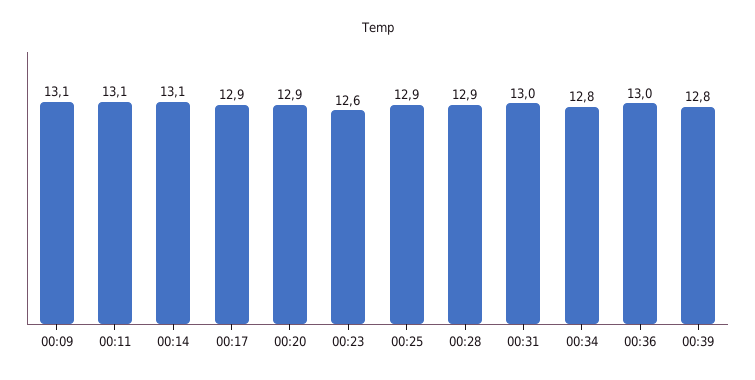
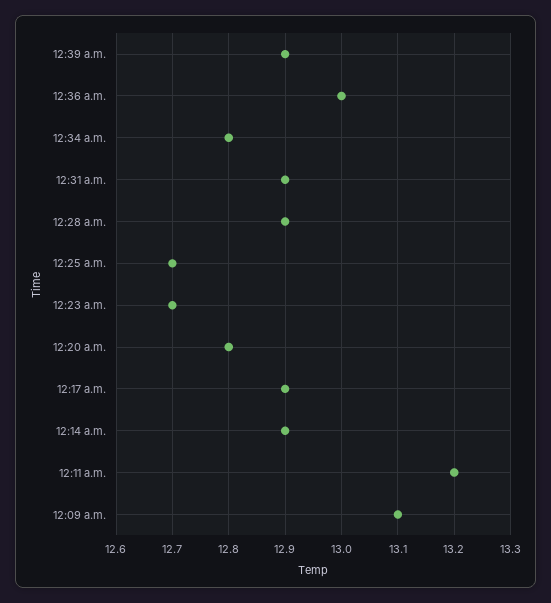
00:11: 13.1 -> 13.2
00:14: 13.1 -> 12.9
00:20: 12.9 -> 12.8
00:23: 12.6 -> 12.7
00:25: 12.9 -> 12.7
00:31: 13 -> 12.9
00:39: 12.8 -> 12.9

